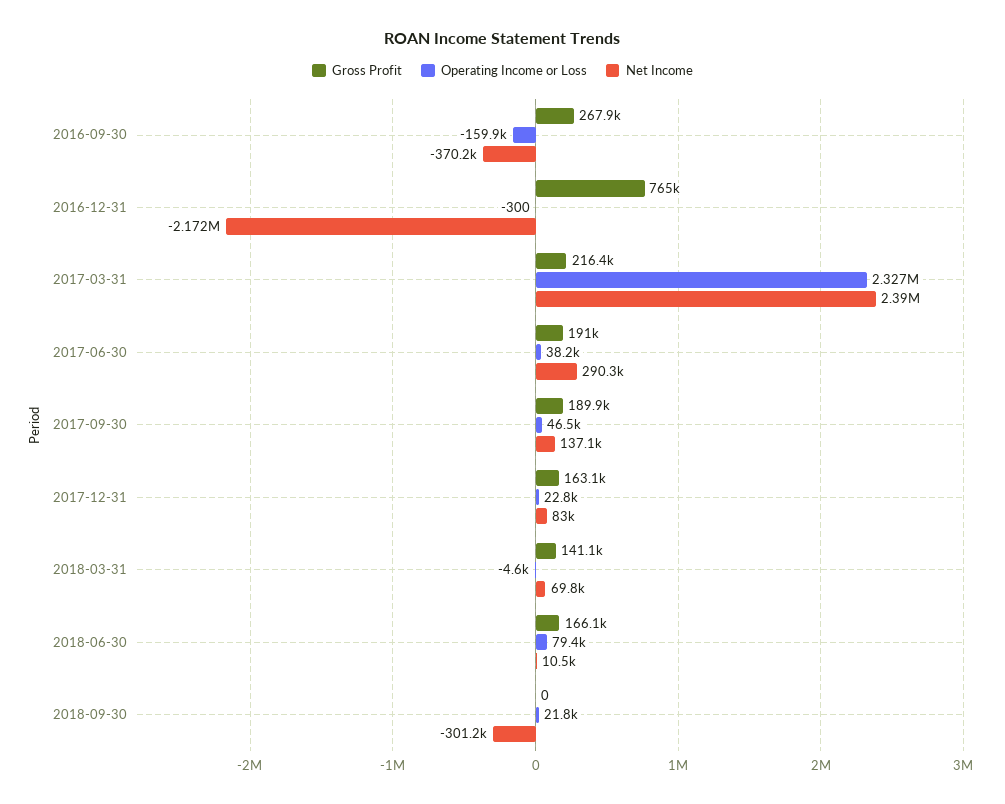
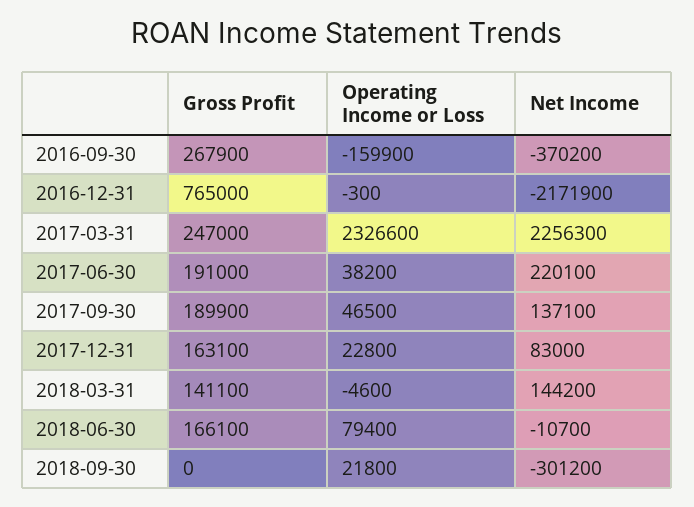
Gross Profit, 2017-03-31: 216400 -> 247000
Net Income, 2017-03-31: 2390000 -> 2256300
Net Income, 2017-06-30: 290300 -> 220100
Net Income, 2018-03-31: 69800 -> 144200
Net Income, 2018-06-30: 10500 -> -10700

